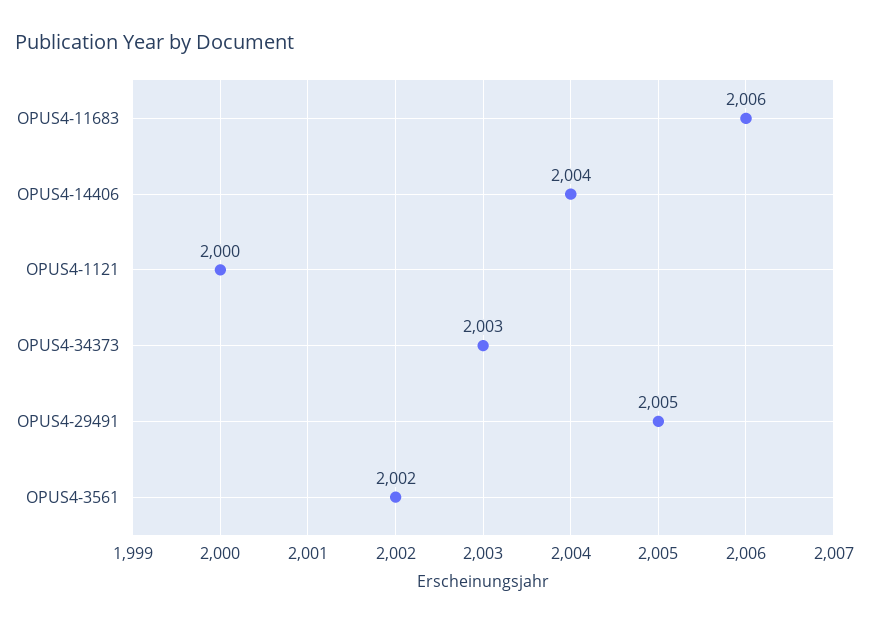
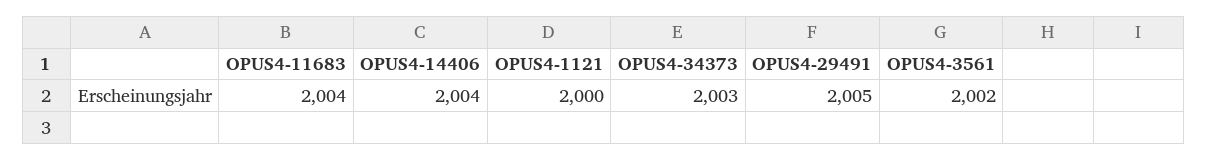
OPUS4-11683: 2006 -> 2004

